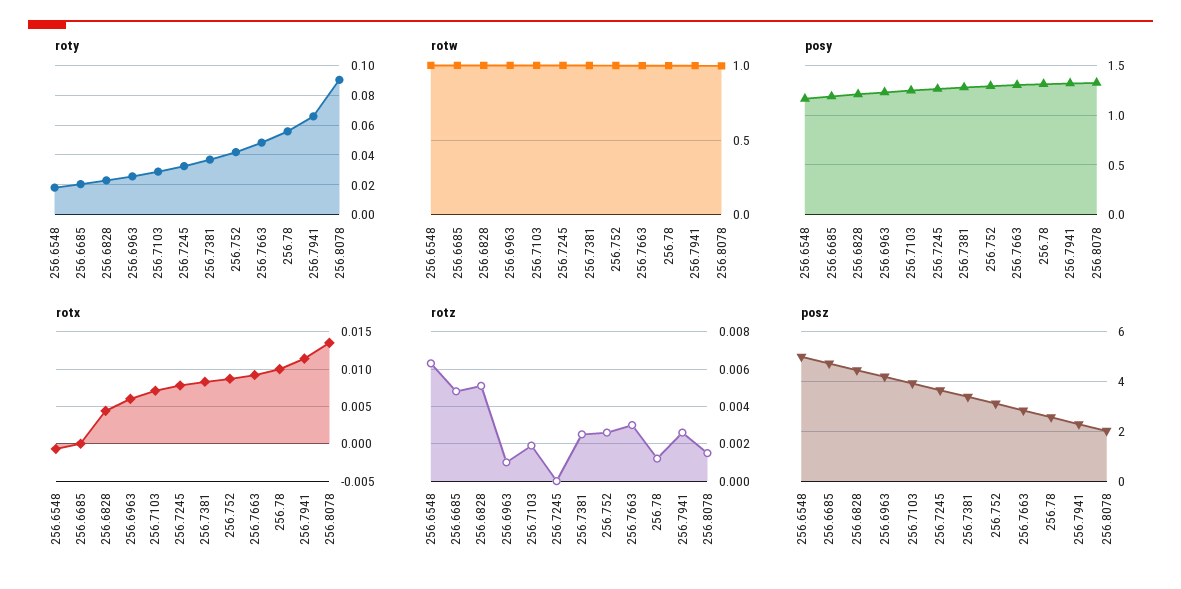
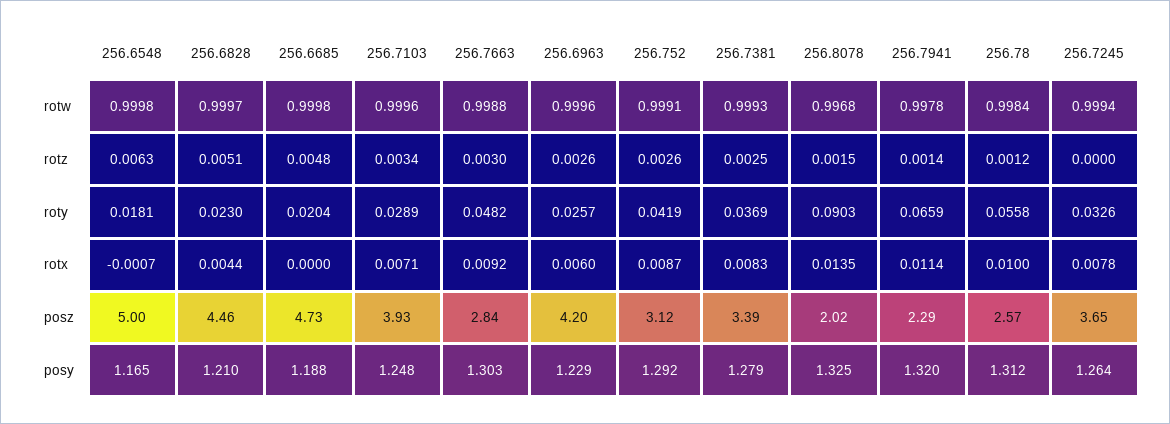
rotz, 256.6963: 0.001 -> 0.0026
rotz, 256.7103: 0.002 -> 0.0034
rotz, 256.7941: 0.0025 -> 0.0014

